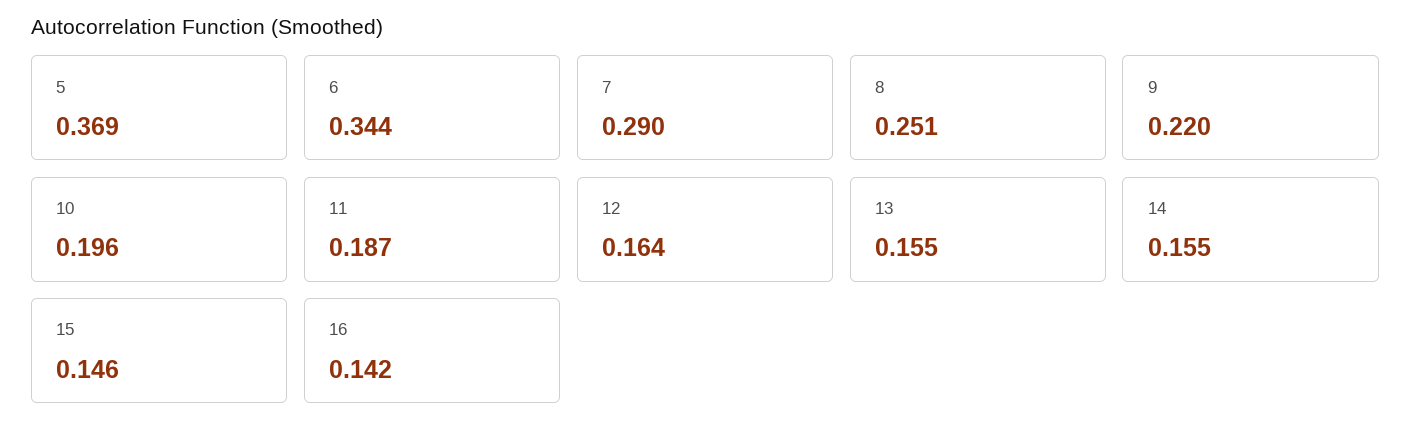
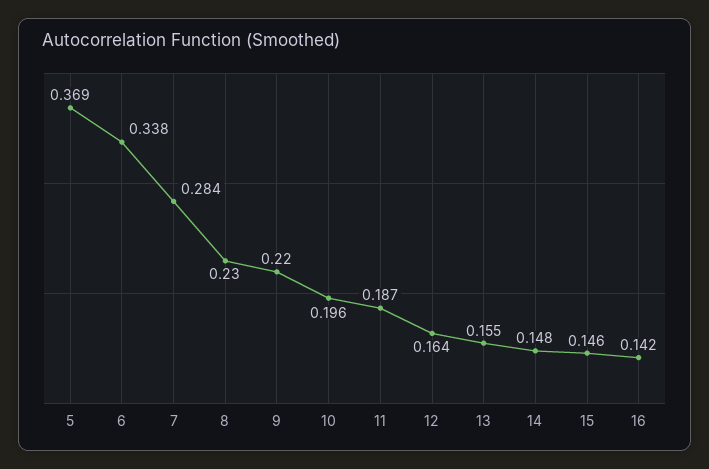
6: 0.344 -> 0.338
7: 0.29 -> 0.284
8: 0.251 -> 0.23
14: 0.155 -> 0.148

